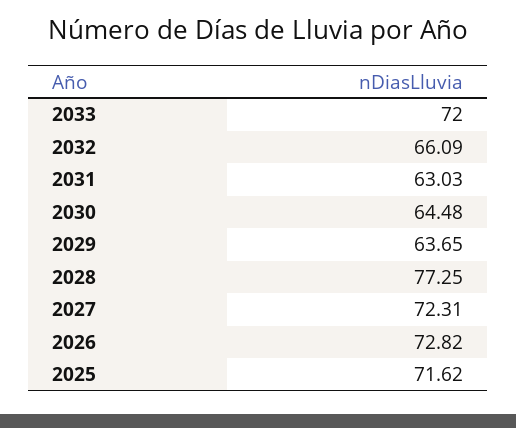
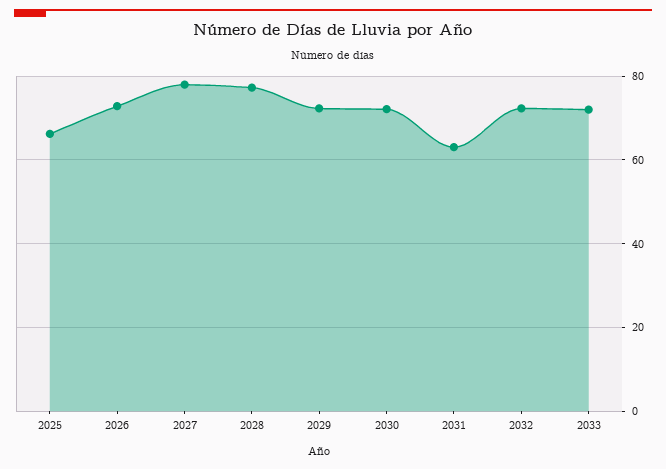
2032: 66.09 -> 72
2030: 64.48 -> 72
2029: 63.65 -> 72
2027: 72.31 -> 78
2025: 71.62 -> 66

